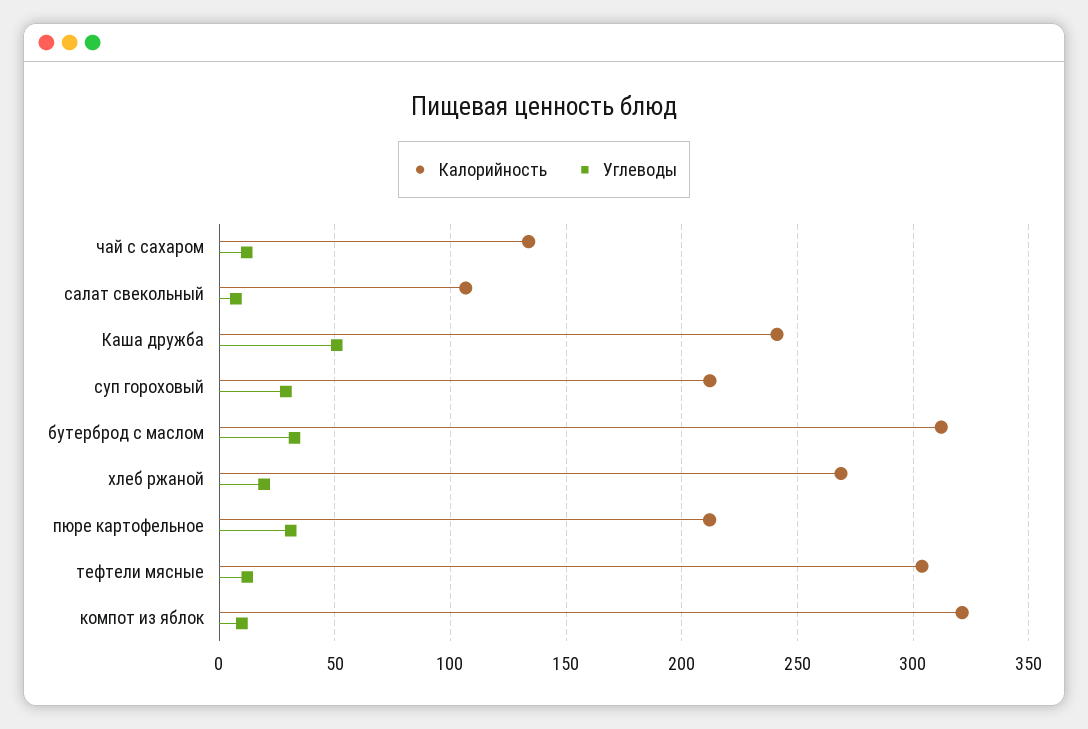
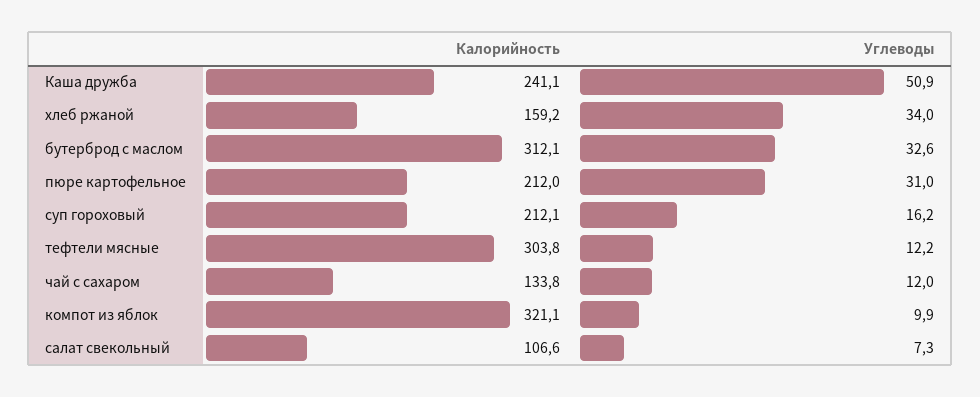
Углеводы, суп гороховый: 30 -> 16.2
Калорийность, хлеб ржаной: 270 -> 159.2
Углеводы, хлеб ржаной: 20 -> 34

